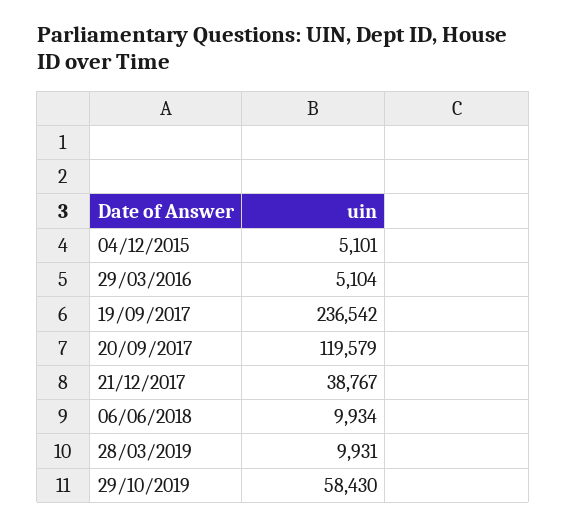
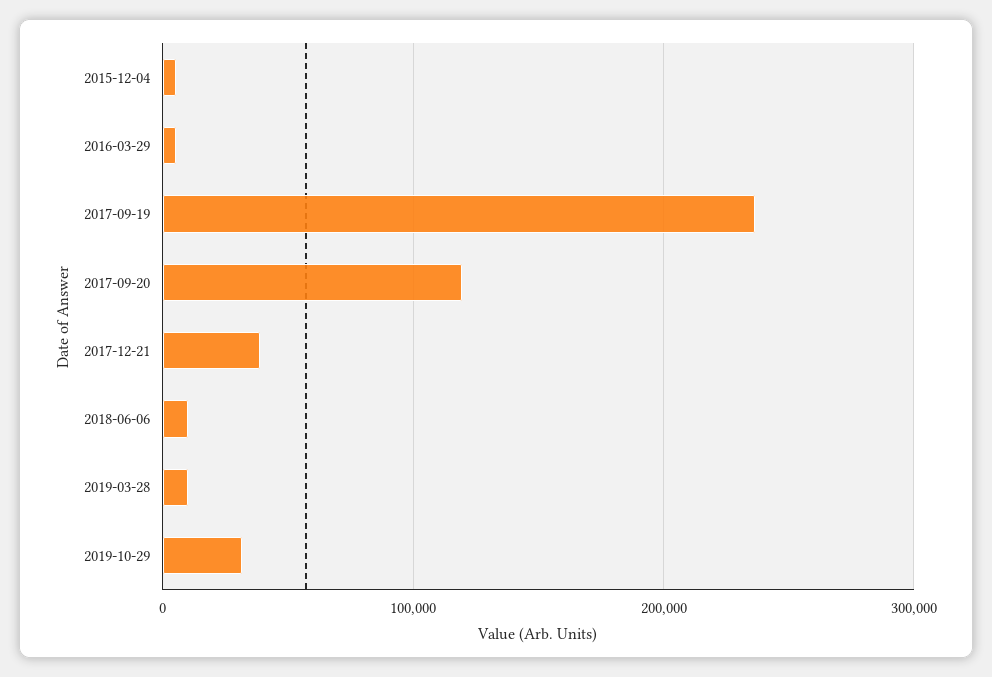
29/10/2019: 58430 -> 30000

